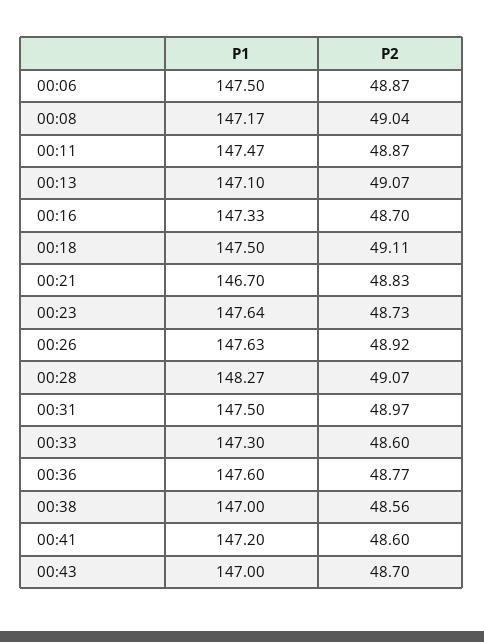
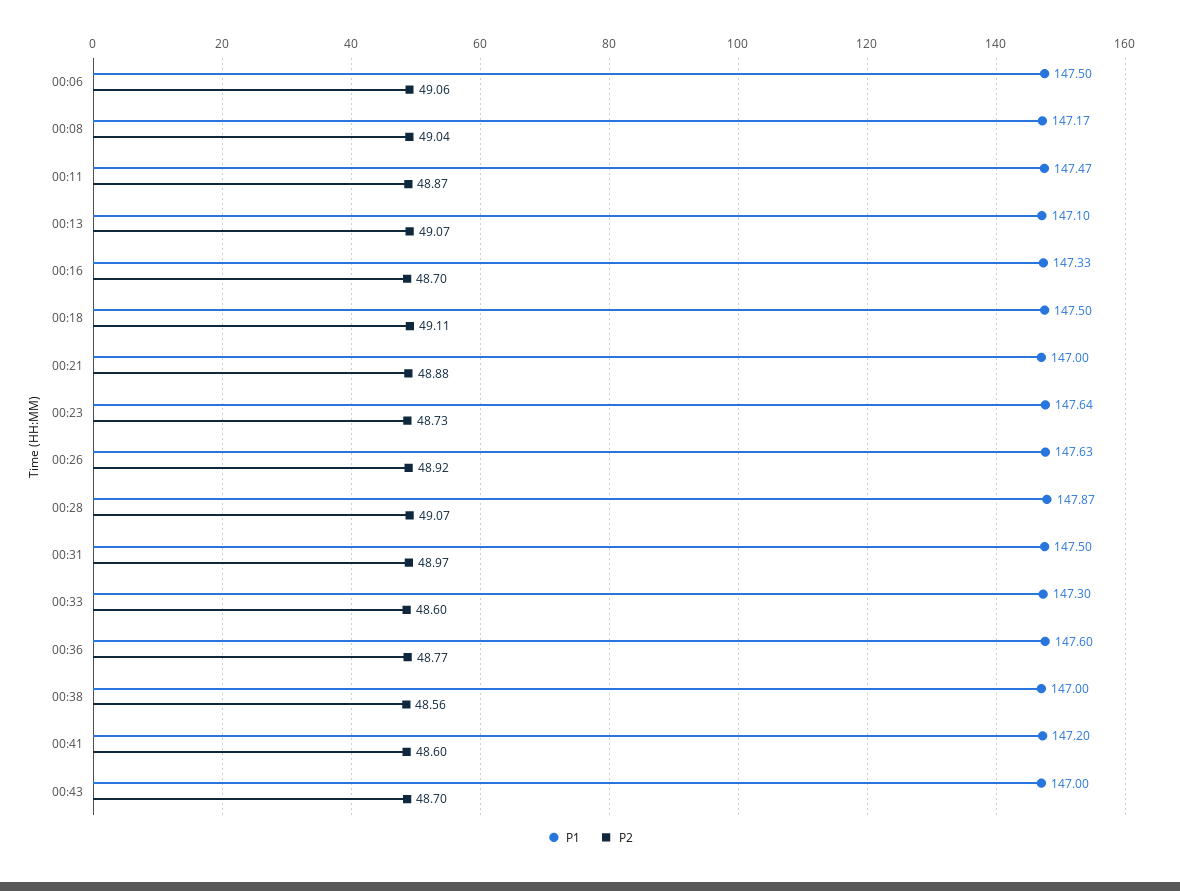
P2, 00:06: 48.87 -> 49.06
P1, 00:21: 146.7 -> 147
P2, 00:21: 48.83 -> 48.88
P1, 00:28: 148.27 -> 147.87

